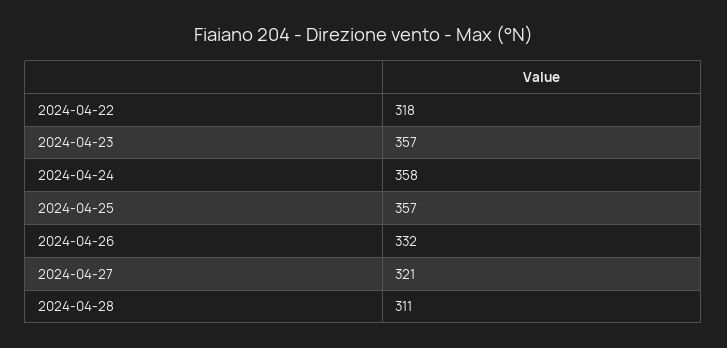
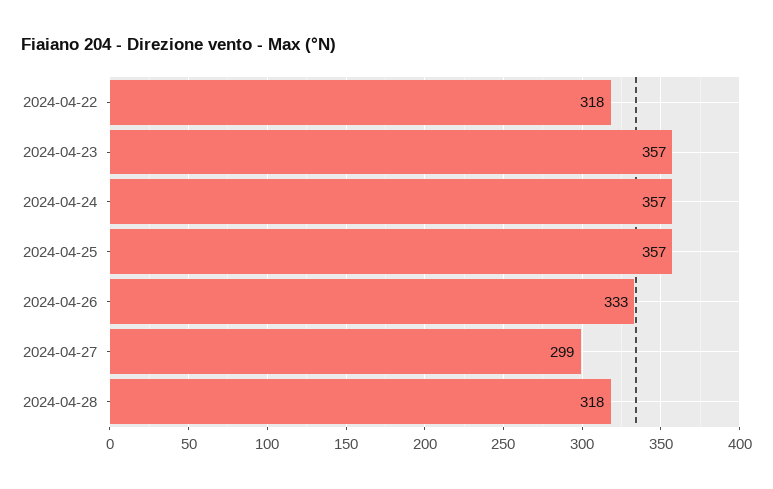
2024-04-24: 358 -> 357
2024-04-26: 332 -> 333
2024-04-27: 321 -> 299
2024-04-28: 311 -> 318

